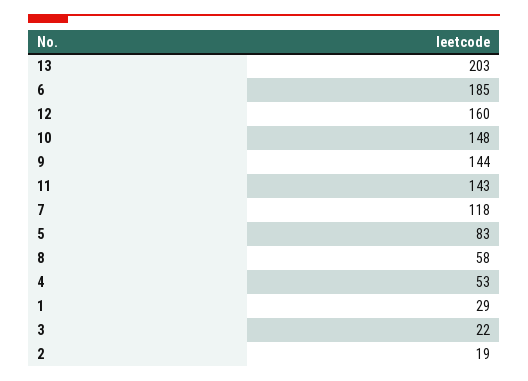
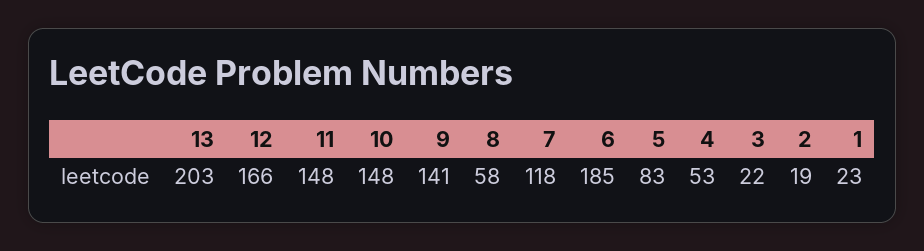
12: 160 -> 166
9: 144 -> 141
11: 143 -> 148
1: 29 -> 23

